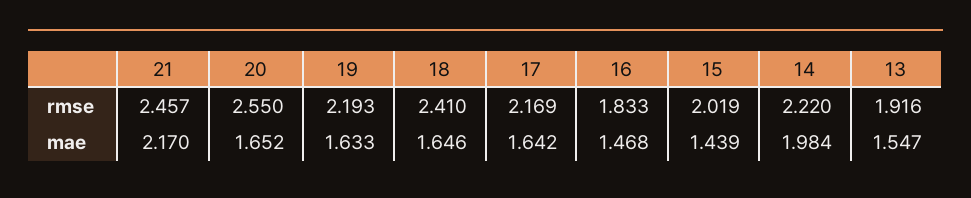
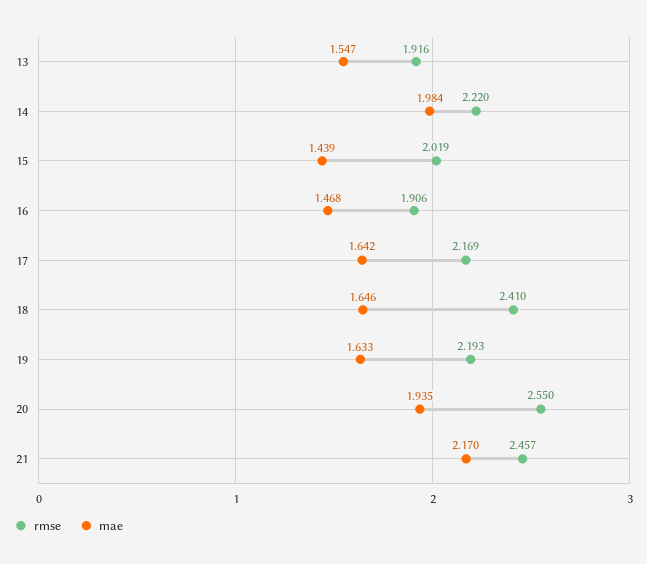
rmse, 16: 1.833 -> 1.906
mae, 20: 1.652 -> 1.935

